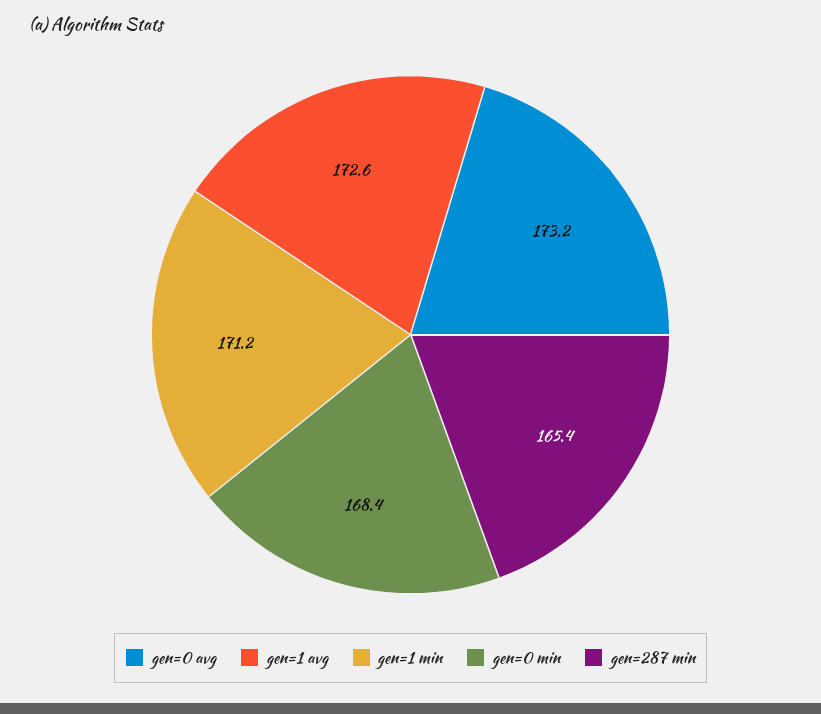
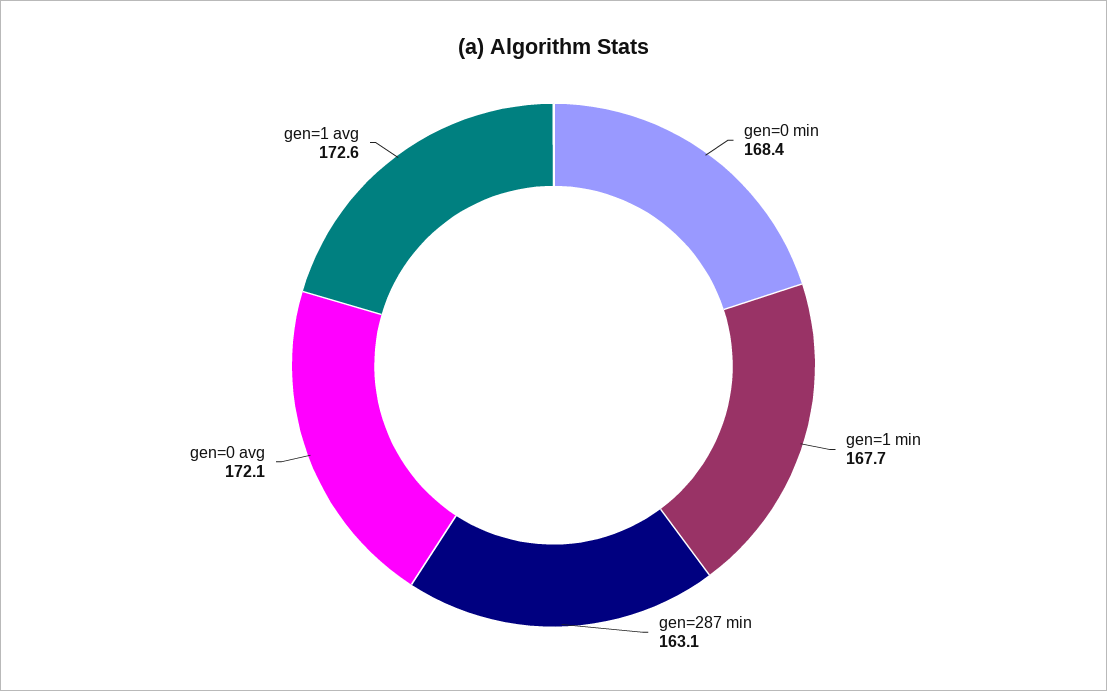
gen=0 avg: 173.2 -> 172.1
gen=1 min: 171.2 -> 167.7
gen=287 min: 165.4 -> 163.1

